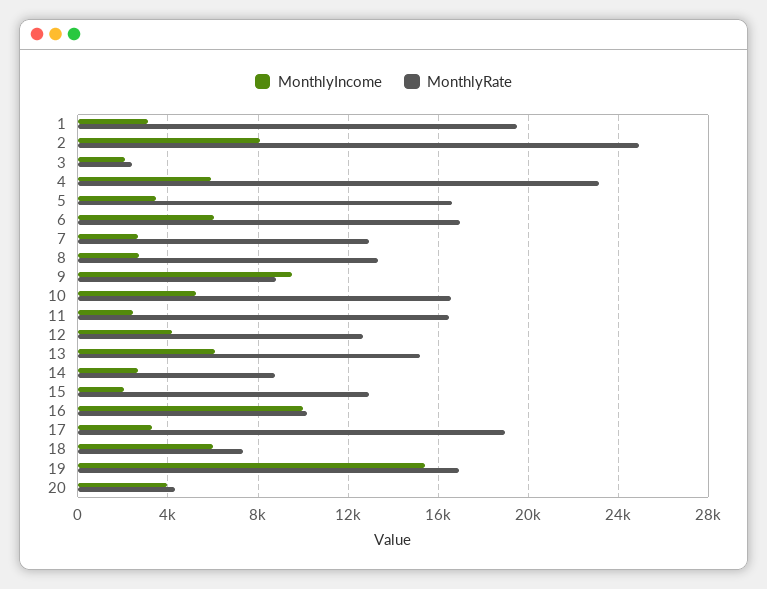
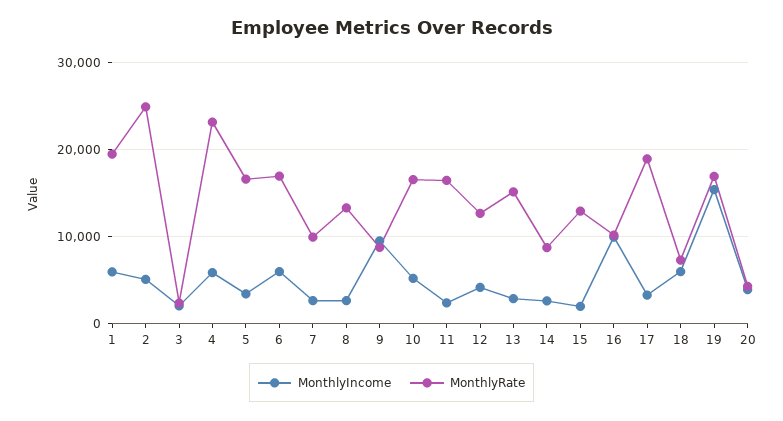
MonthlyIncome, 1: 3000 -> 6000
MonthlyIncome, 2: 8000 -> 5000
MonthlyRate, 7: 13000 -> 10000
MonthlyIncome, 13: 6000 -> 3000

